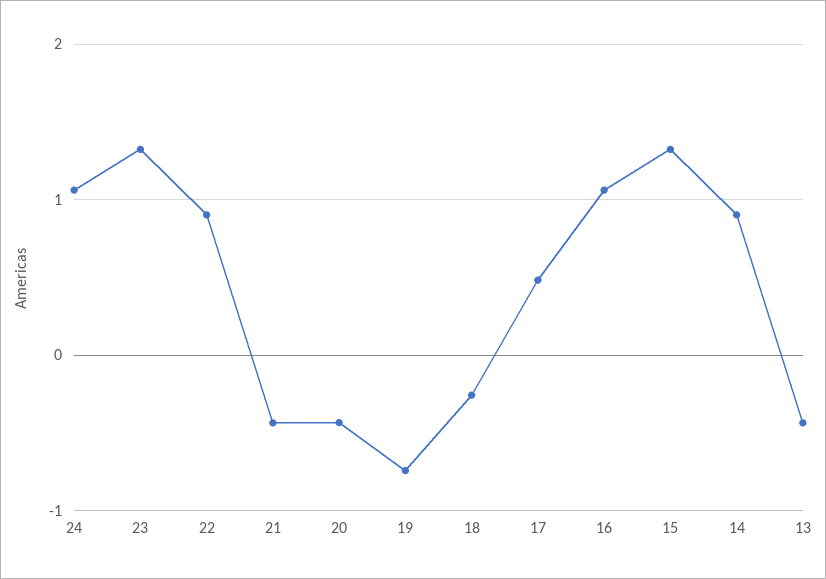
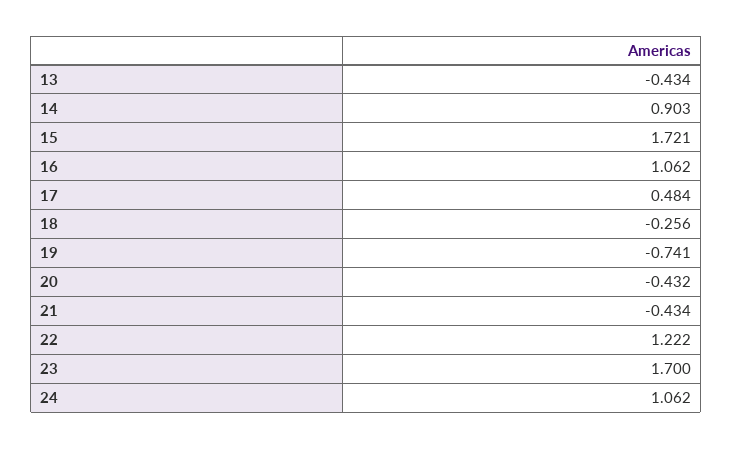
23: 1.3 -> 1.7
22: 0.9 -> 1.222
15: 1.3 -> 1.721

